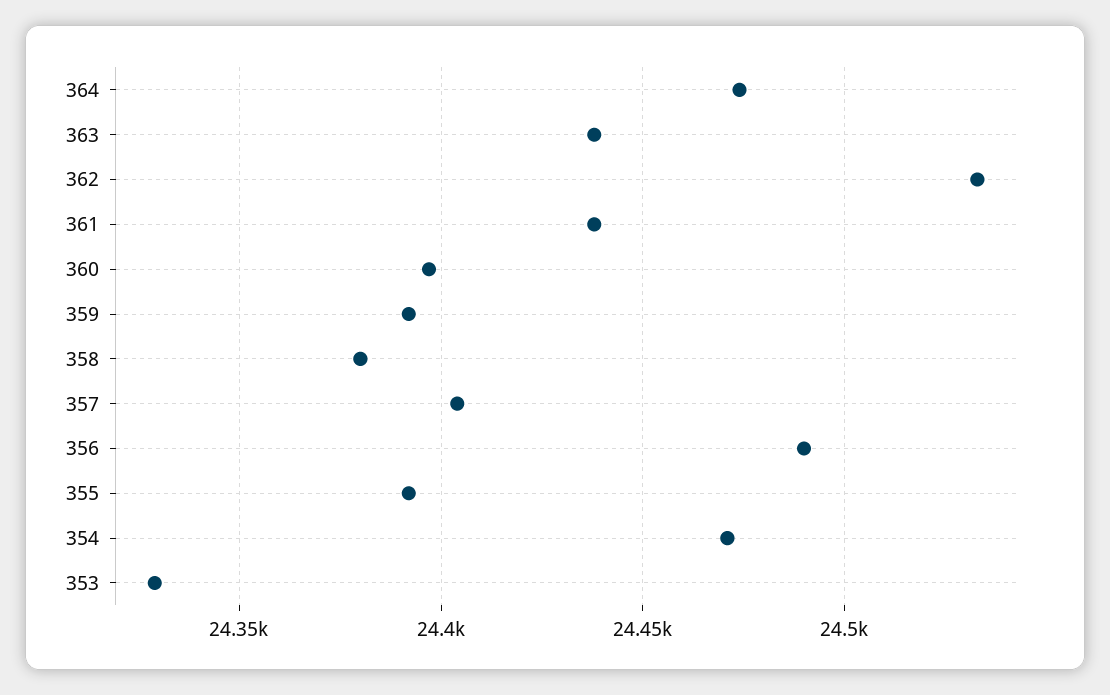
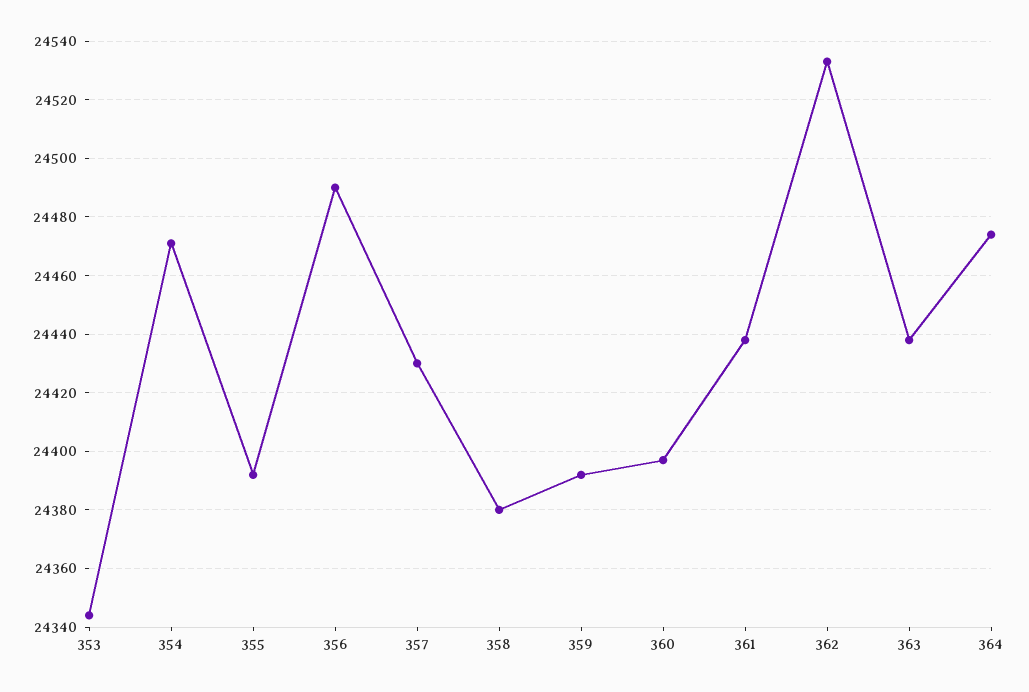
357: 24405 -> 24430
353: 24330 -> 24345

